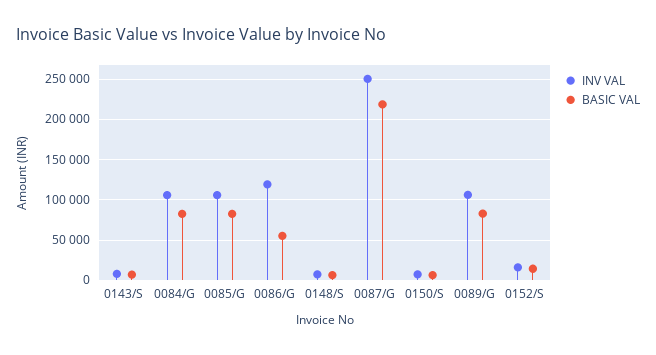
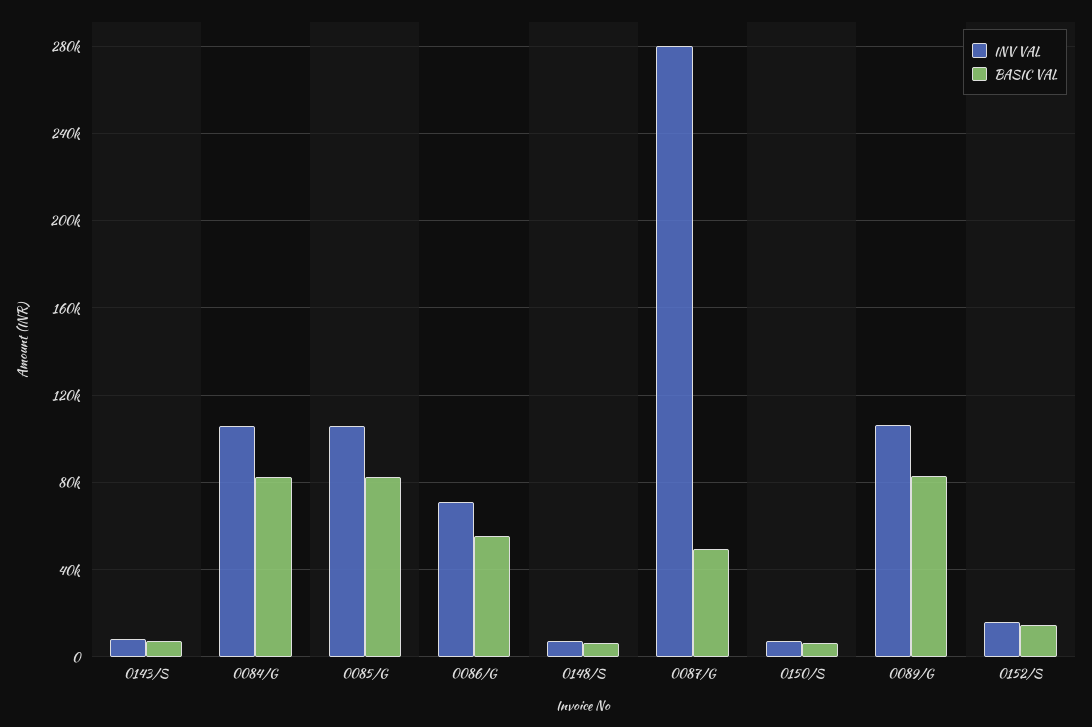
INV VAL, 0086/G: 120000 -> 70000
INV VAL, 0087/G: 250000 -> 280000
BASIC VAL, 0087/G: 220000 -> 50000

